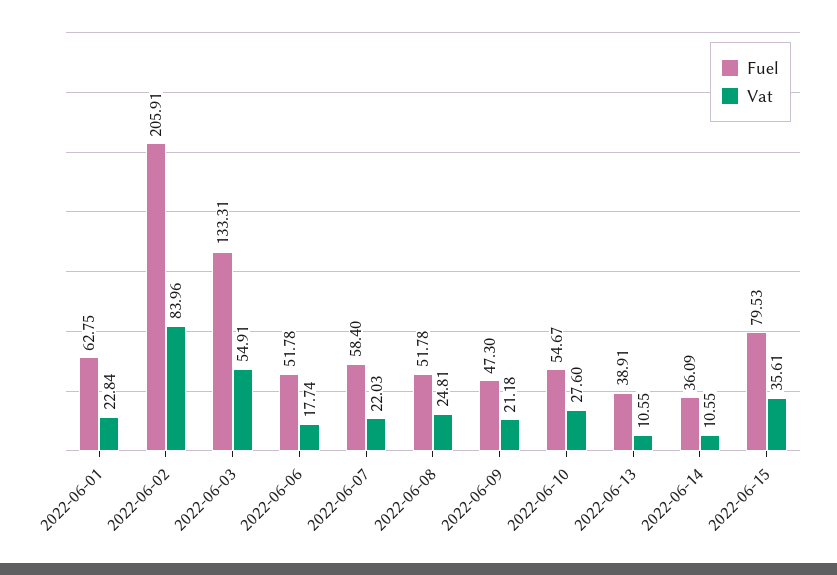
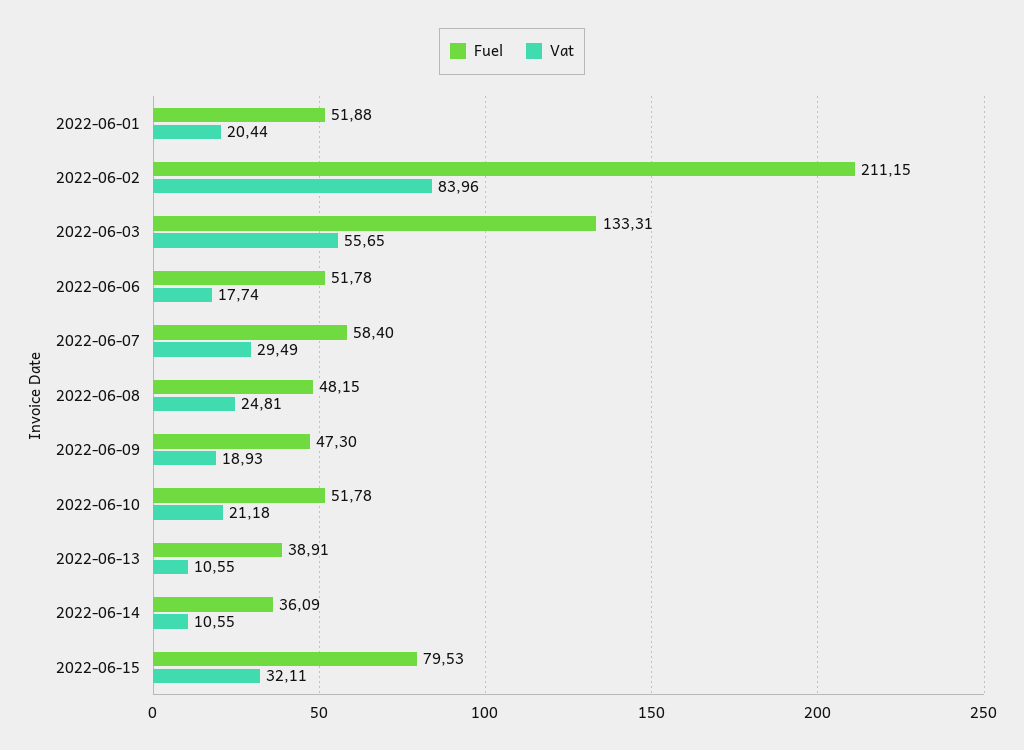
Fuel, 2022-06-01: 62.75 -> 51.88
Vat, 2022-06-01: 22.84 -> 20.44
Fuel, 2022-06-02: 205.91 -> 211.15
Vat, 2022-06-03: 54.91 -> 55.65
Vat, 2022-06-07: 22.03 -> 29.49
Fuel, 2022-06-08: 51.78 -> 48.15
Vat, 2022-06-09: 21.18 -> 18.93
Fuel, 2022-06-10: 54.67 -> 51.78
Vat, 2022-06-10: 27.6 -> 21.18
Vat, 2022-06-15: 35.61 -> 32.11

